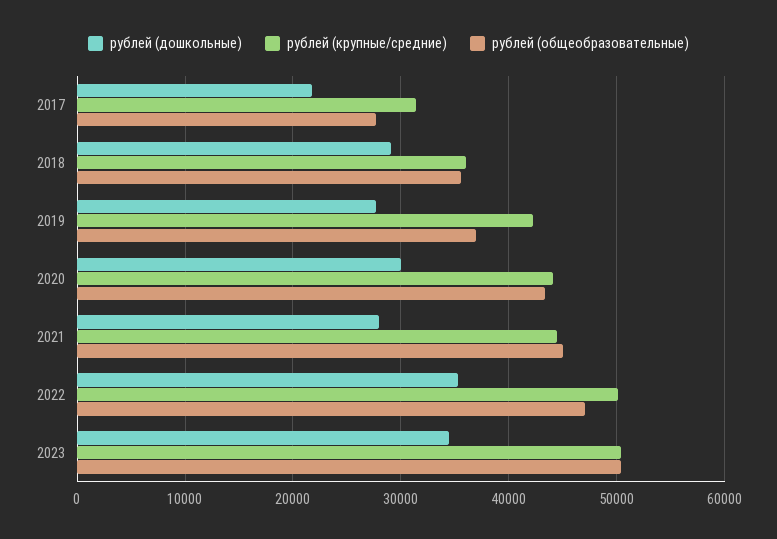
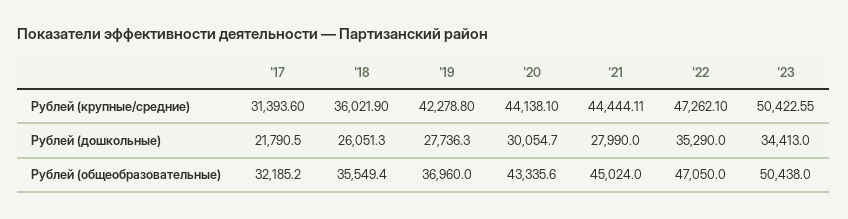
рублей (общеобразовательные), 2017: 28000 -> 32185.2
рублей (дошкольные), 2018: 29000 -> 26051.3
рублей (крупные/средние), 2022: 50000 -> 47262.1

